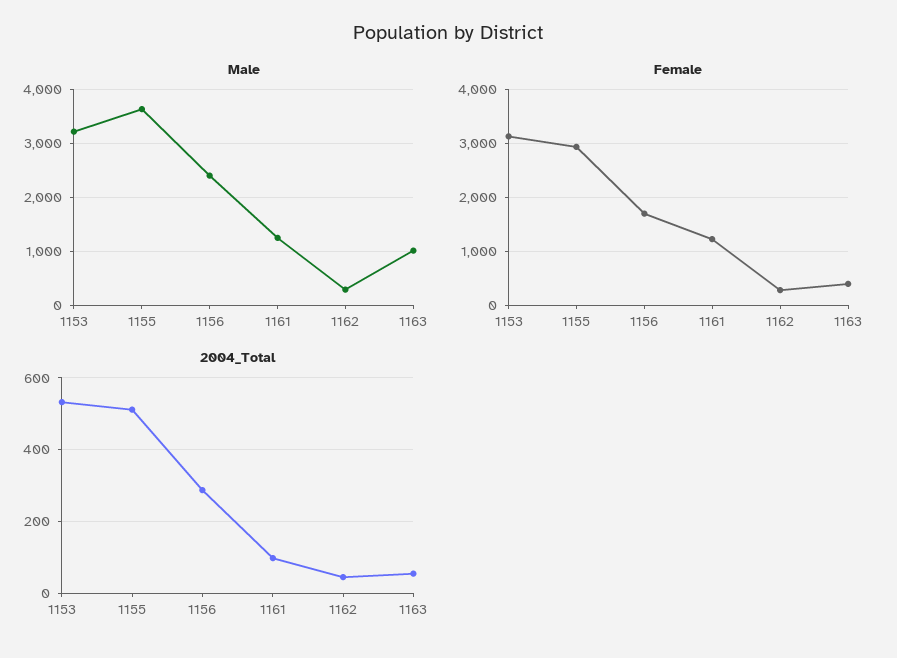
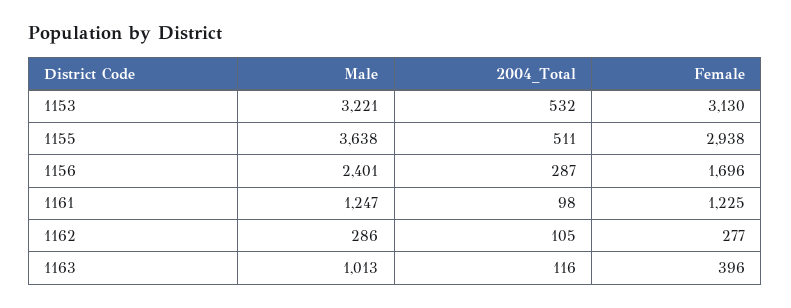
2004_Total, 1162: 40 -> 105
2004_Total, 1163: 60 -> 116

